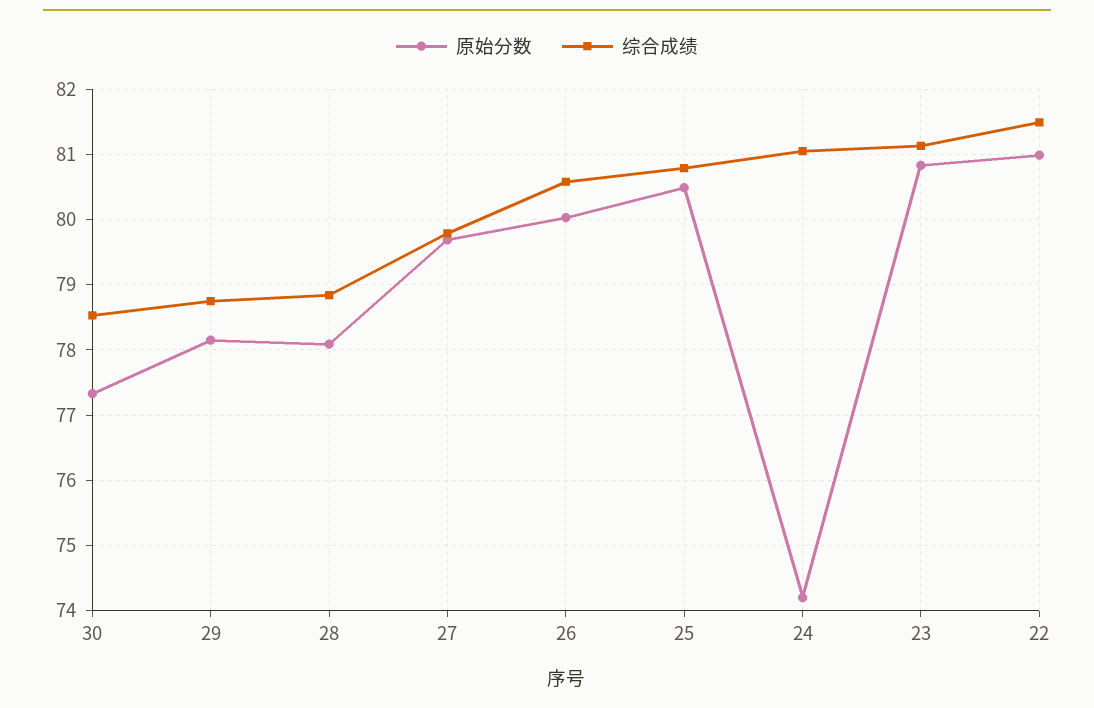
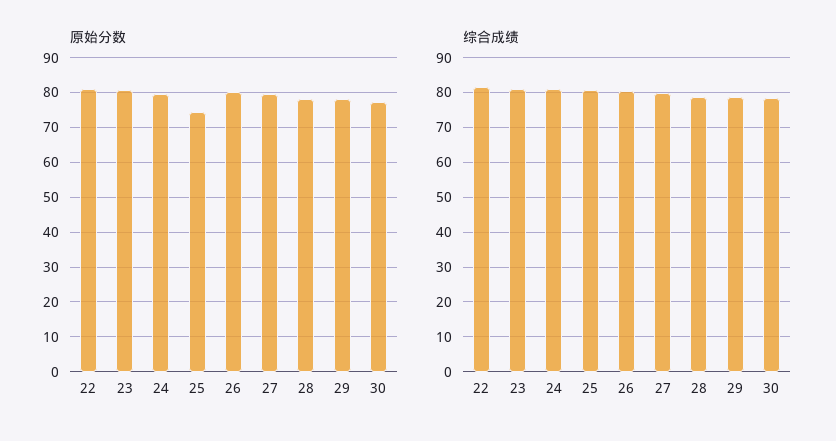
原始分数, 25: 80.5 -> 74
原始分数, 24: 74.2 -> 80

